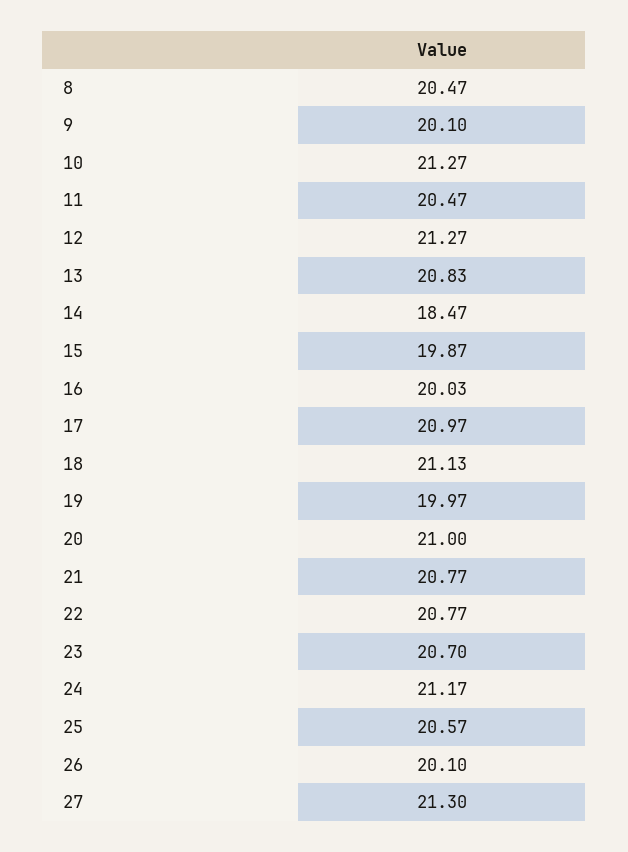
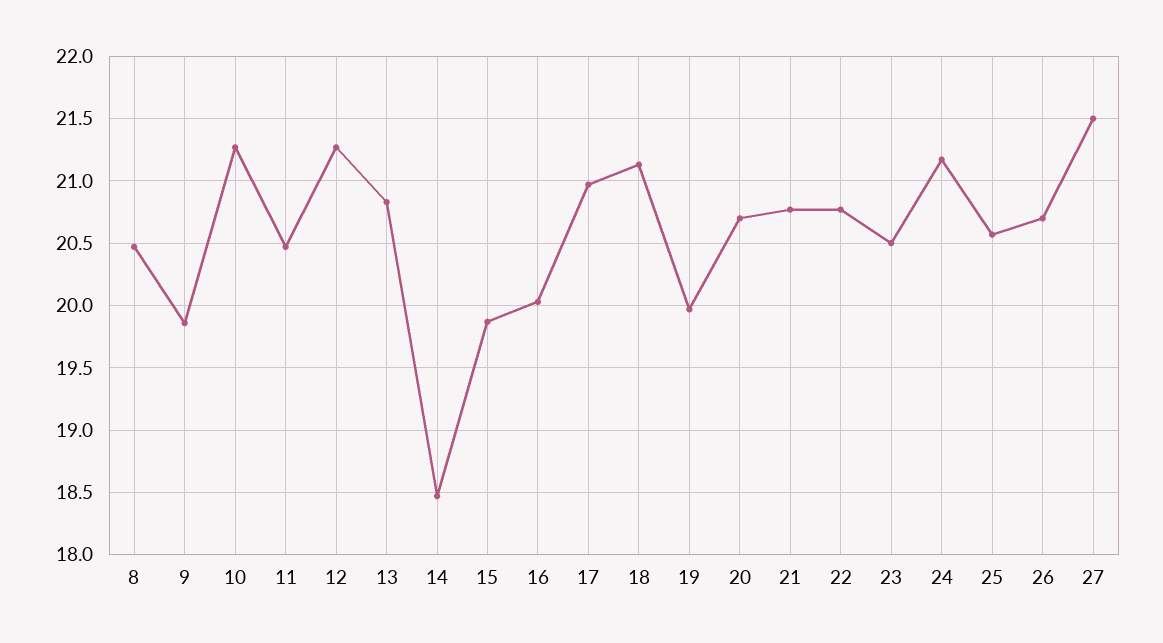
9: 20.1 -> 19.85
20: 21 -> 20.7
23: 20.7 -> 20.5
26: 20.1 -> 20.7
27: 21.3 -> 21.5

